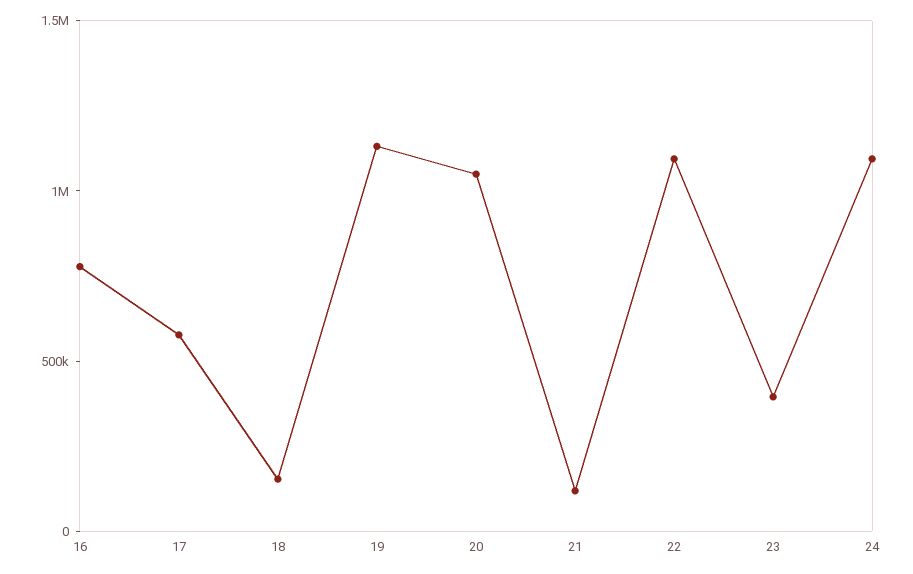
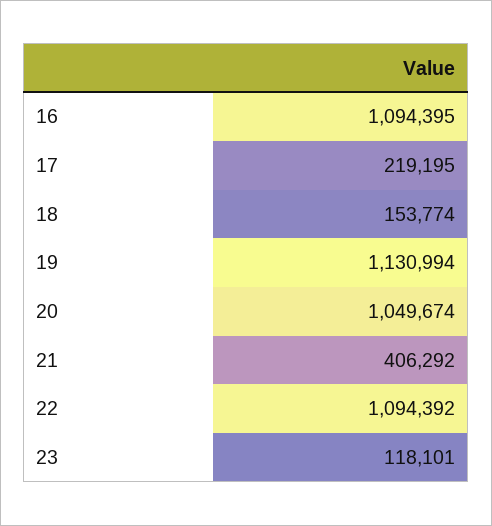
16: 800000 -> 1094395
17: 600000 -> 219195
21: 100000 -> 406292
23: 400000 -> 118101
24: 1100000 -> none

